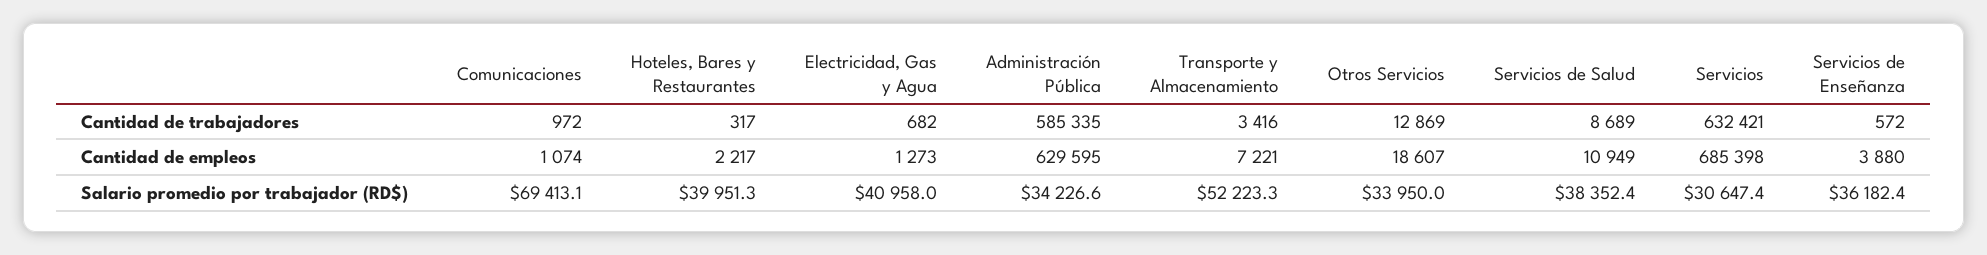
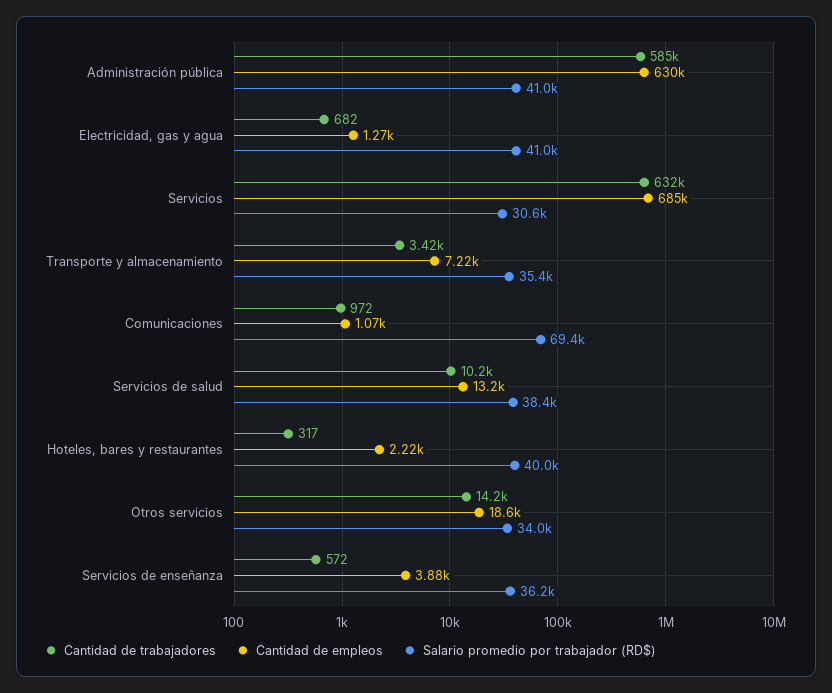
Cantidad de trabajadores, Otros Servicios: 12869 -> 14200
Cantidad de trabajadores, Servicios de Salud: 8689 -> 10200
Cantidad de empleos, Servicios de Salud: 10949 -> 13200
Salario promedio por trabajador (RD$), Administración Pública: 34226.6 -> 41000
Salario promedio por trabajador (RD$), Transporte y Almacenamiento: 52223.3 -> 35400

